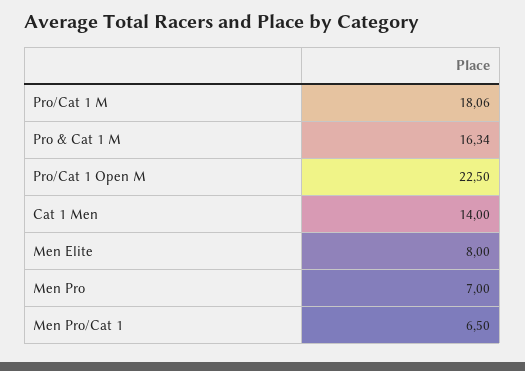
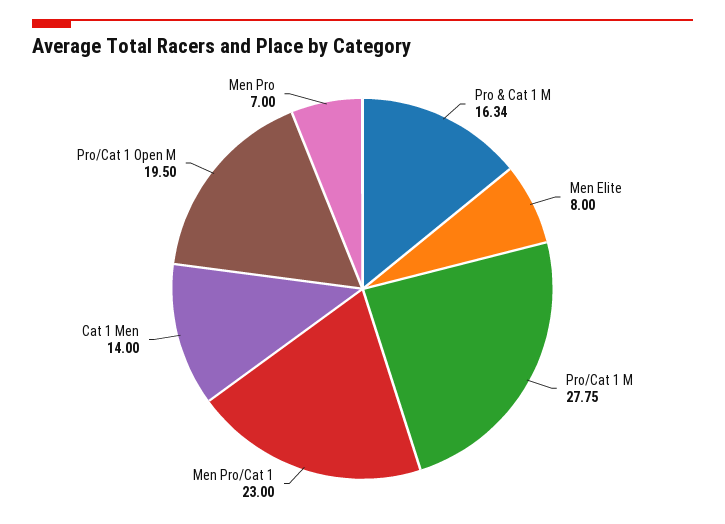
Pro/Cat 1 M: 18.06 -> 27.75
Pro/Cat 1 Open M: 22.5 -> 19.5
Men Pro/Cat 1: 6.5 -> 23

